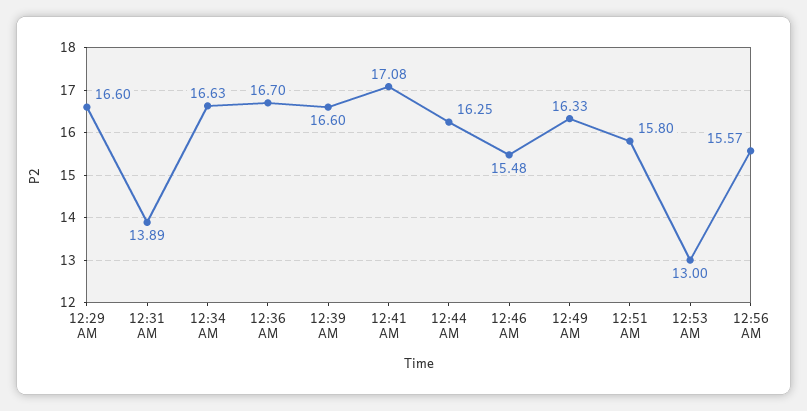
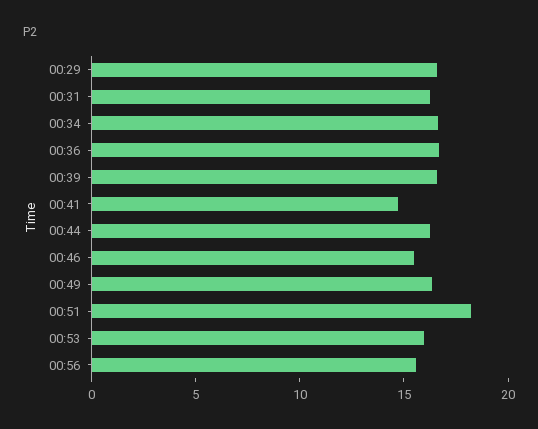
12:31 AM: 13.89 -> 16
12:41 AM: 17.08 -> 15
12:51 AM: 15.8 -> 18
12:53 AM: 13 -> 16

